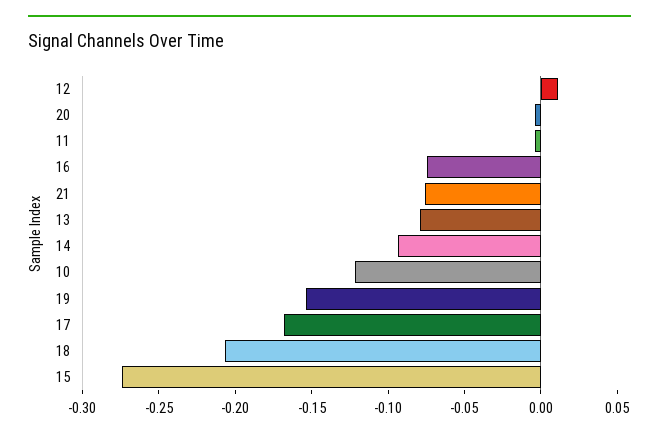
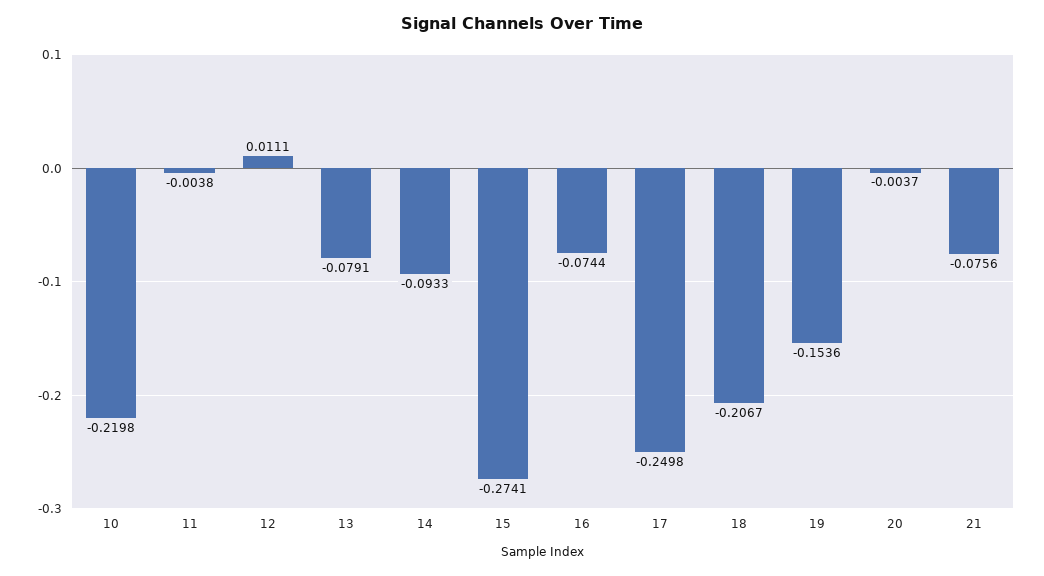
10: -0.12 -> -0.2198
17: -0.17 -> -0.2498

